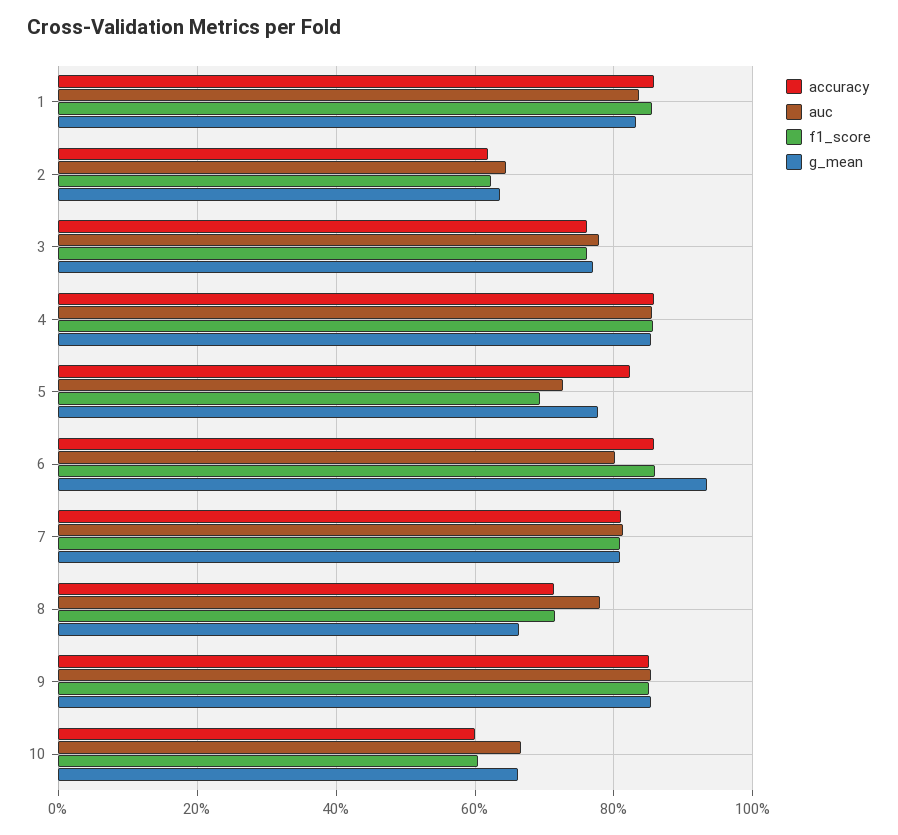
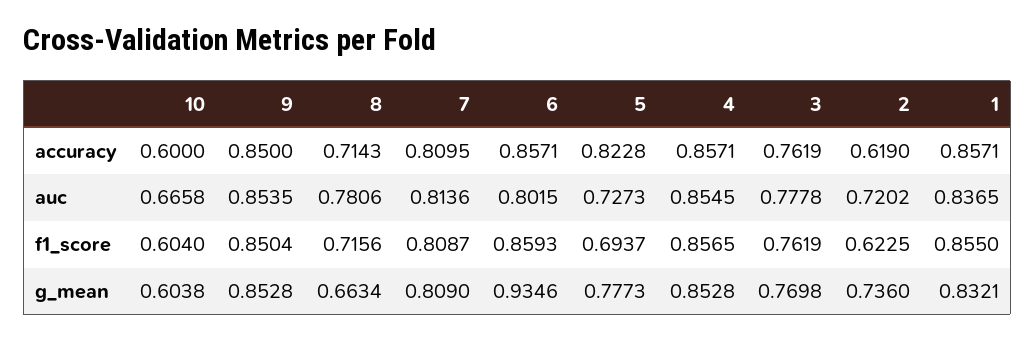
auc, 2: 0.64 -> 0.7202
g_mean, 2: 0.64 -> 0.736
g_mean, 10: 0.66 -> 0.6038

